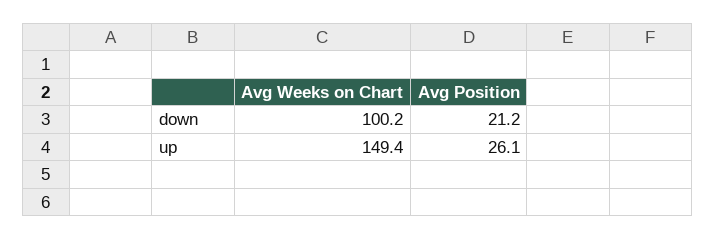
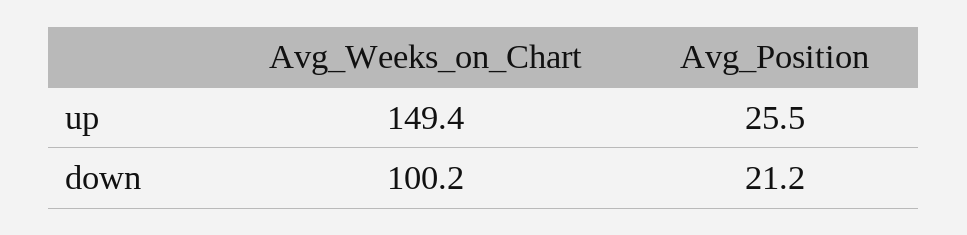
Avg Position, up: 26.1 -> 25.5

